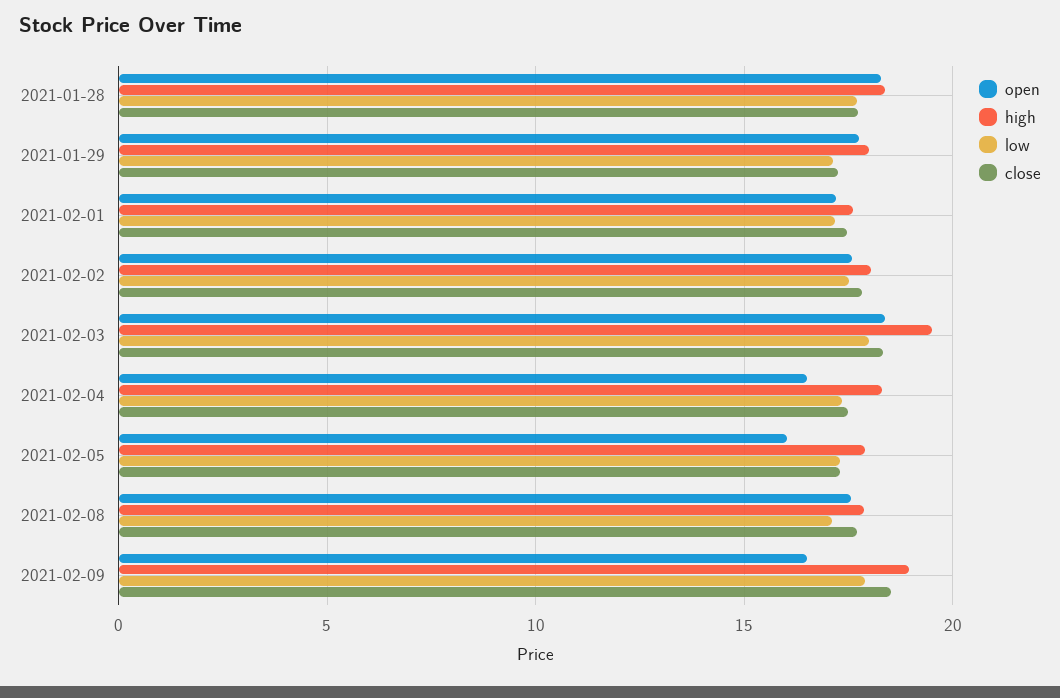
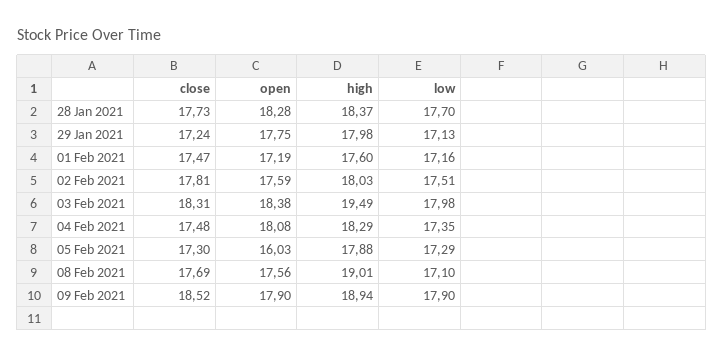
open, 2021-02-04: 16.5 -> 18.08
high, 2021-02-08: 18 -> 19.01
open, 2021-02-09: 16.5 -> 17.9

